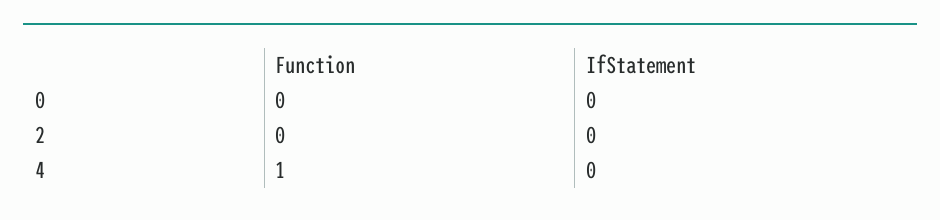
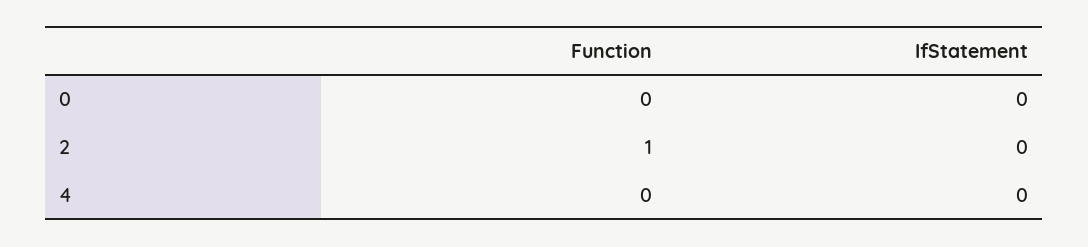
Function, 2: 0 -> 1
Function, 4: 1 -> 0

